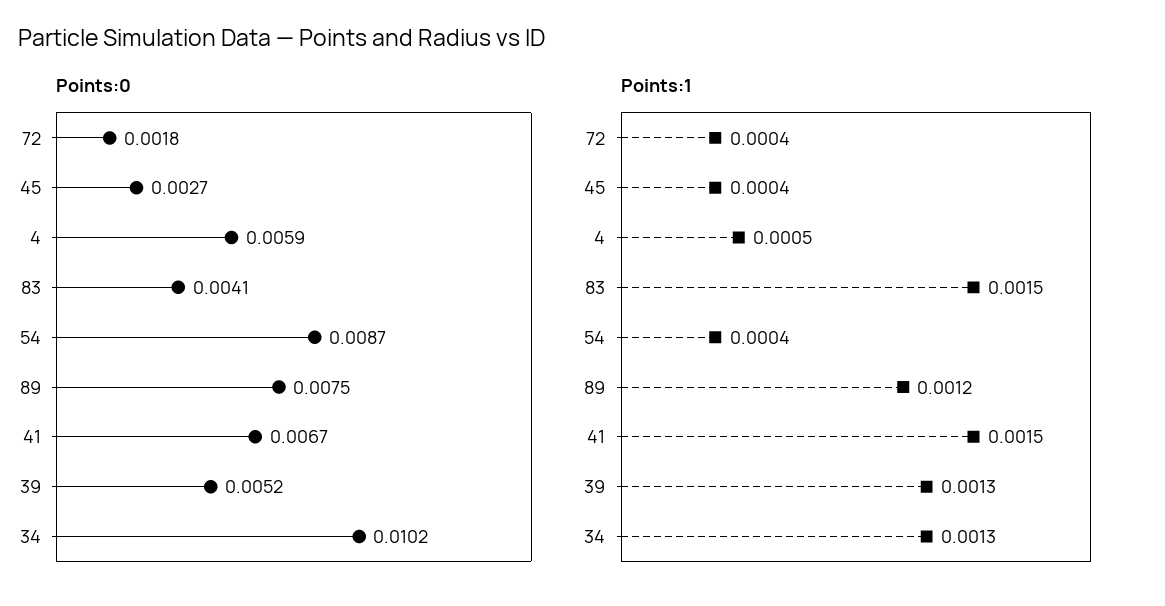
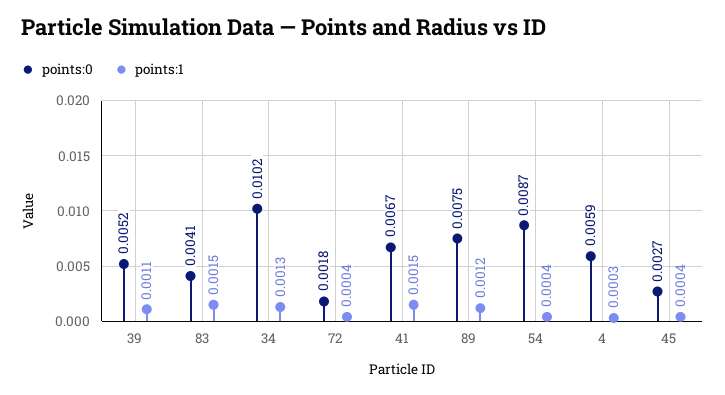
Points:1, 4: 0.0005 -> 0.0003
Points:1, 39: 0.0013 -> 0.0011

